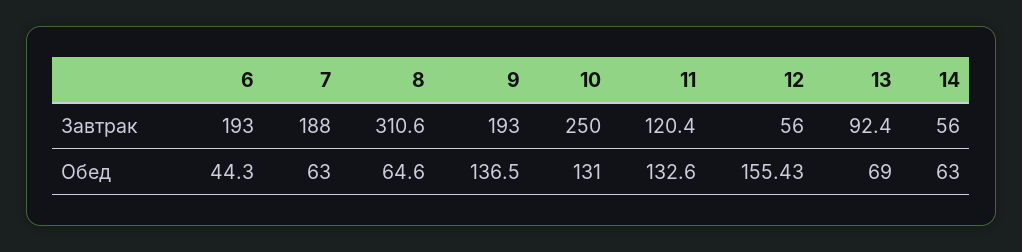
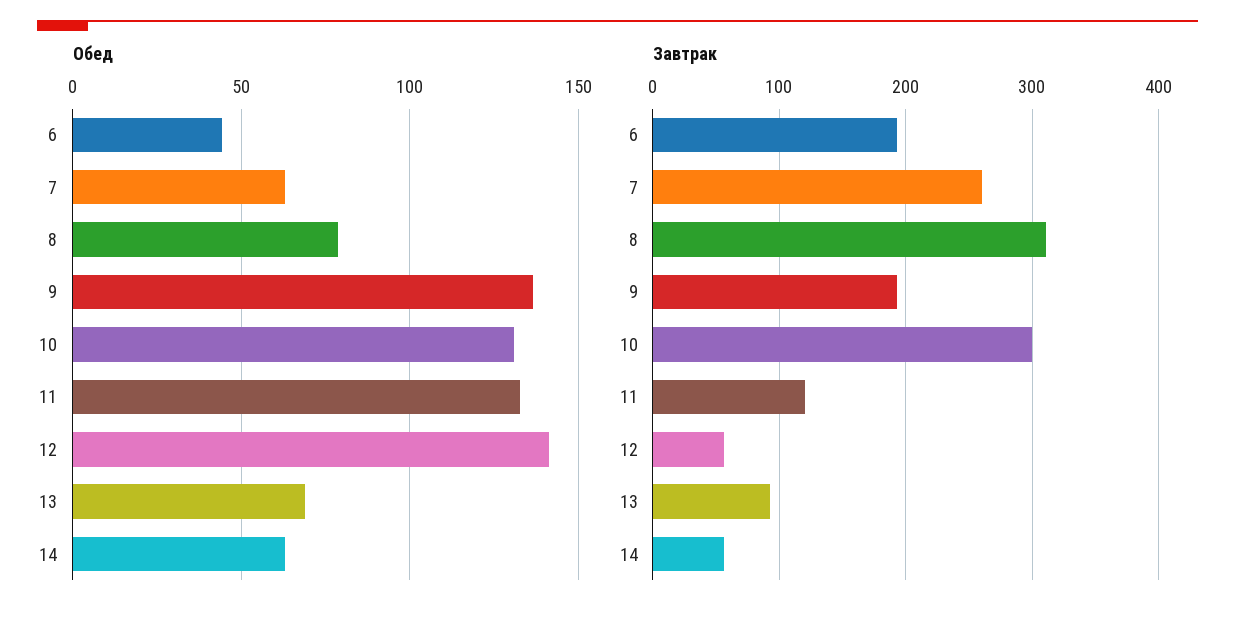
Завтрак, 7: 188 -> 260
Завтрак, 10: 250 -> 300
Обед, 8: 64.6 -> 80
Обед, 12: 155.43 -> 140

